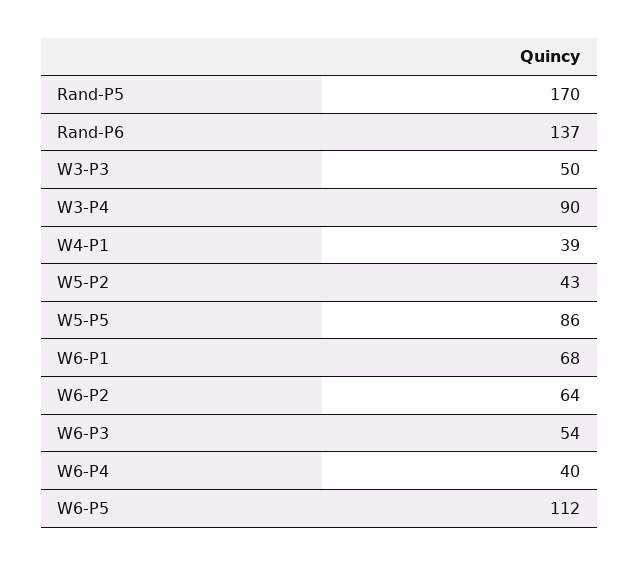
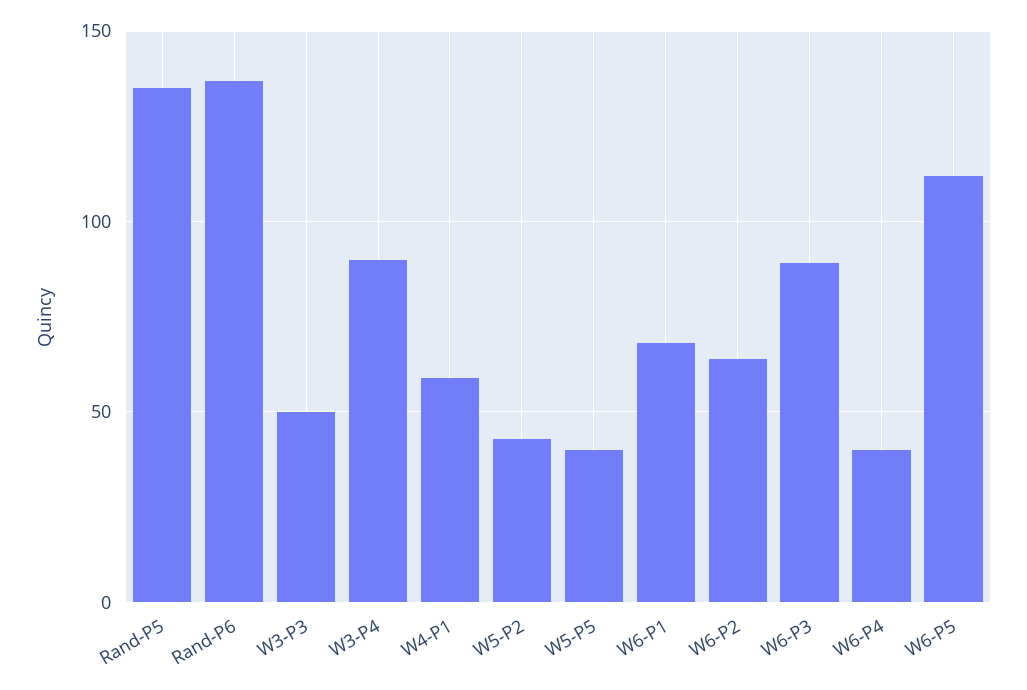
Rand-P5: 170 -> 135
W4-P1: 39 -> 60
W5-P5: 86 -> 40
W6-P3: 54 -> 90

